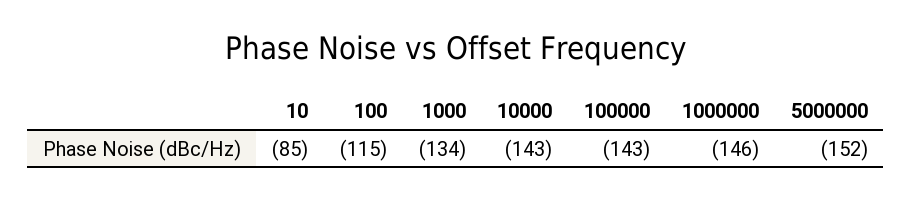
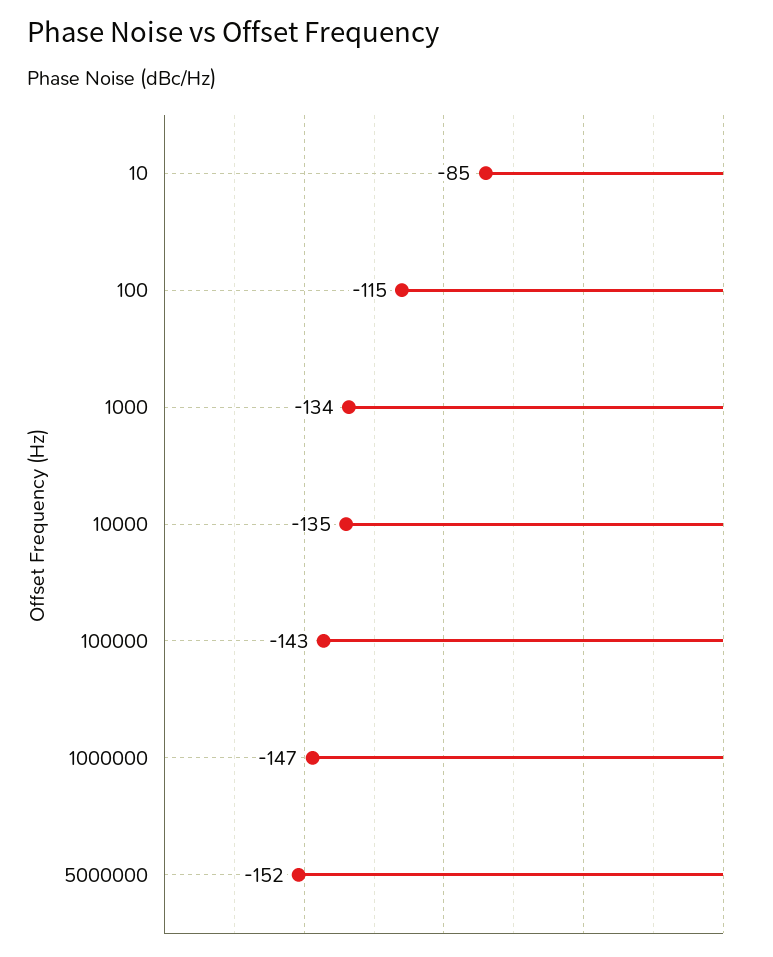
10000: -143 -> -135
1000000: -146 -> -147

